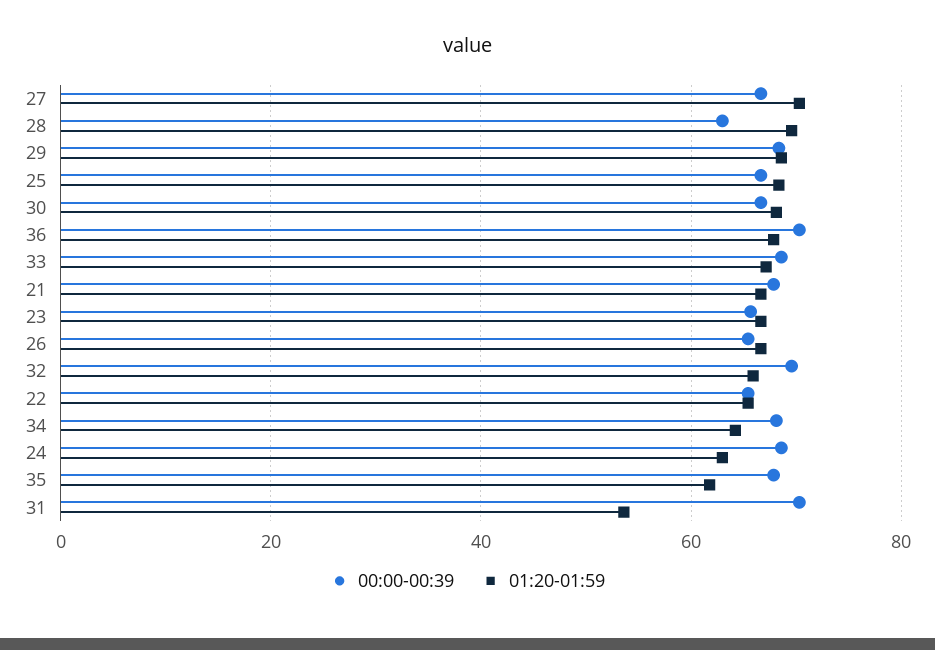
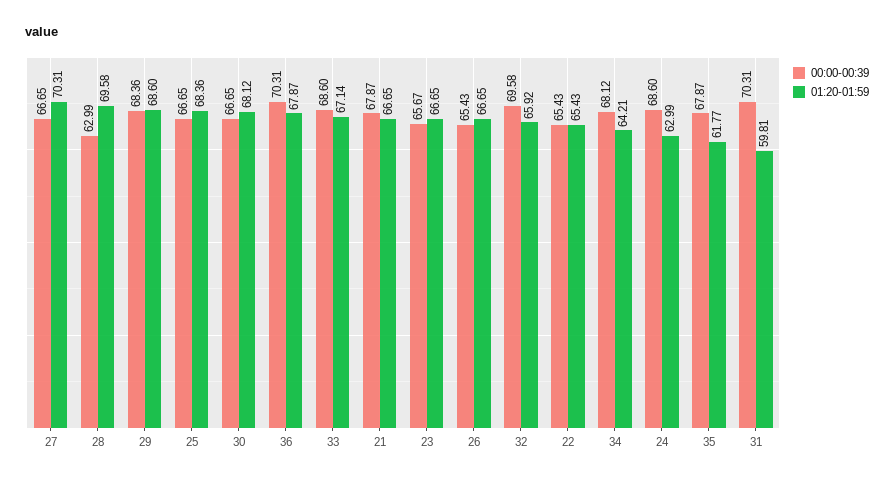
01:20-01:59, 31: 54 -> 59.81

